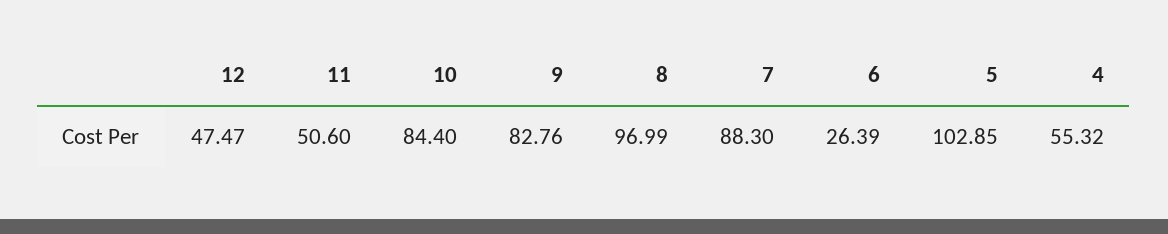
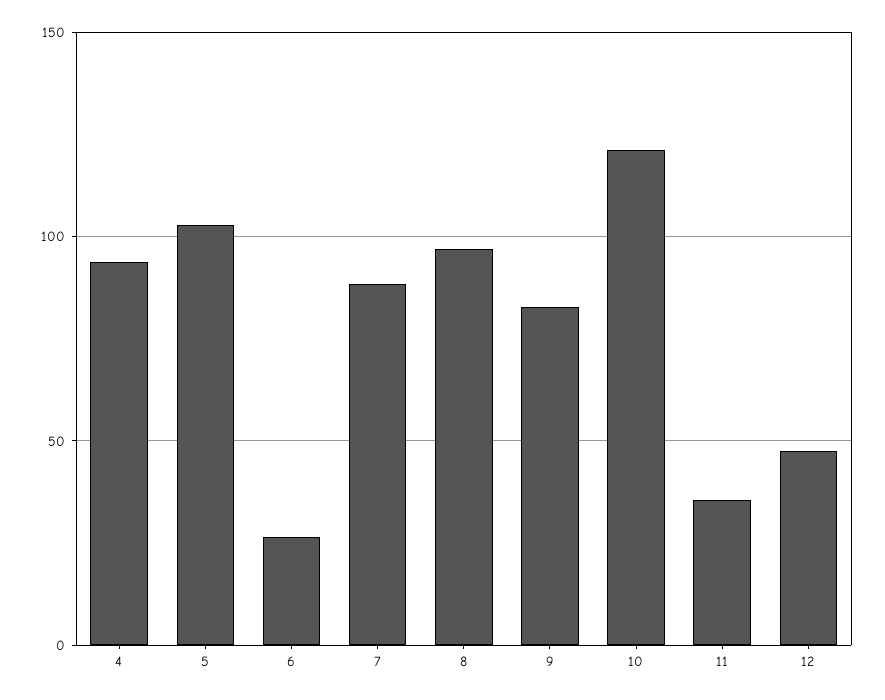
11: 50.6 -> 35
10: 84.4 -> 120
4: 55.32 -> 95

